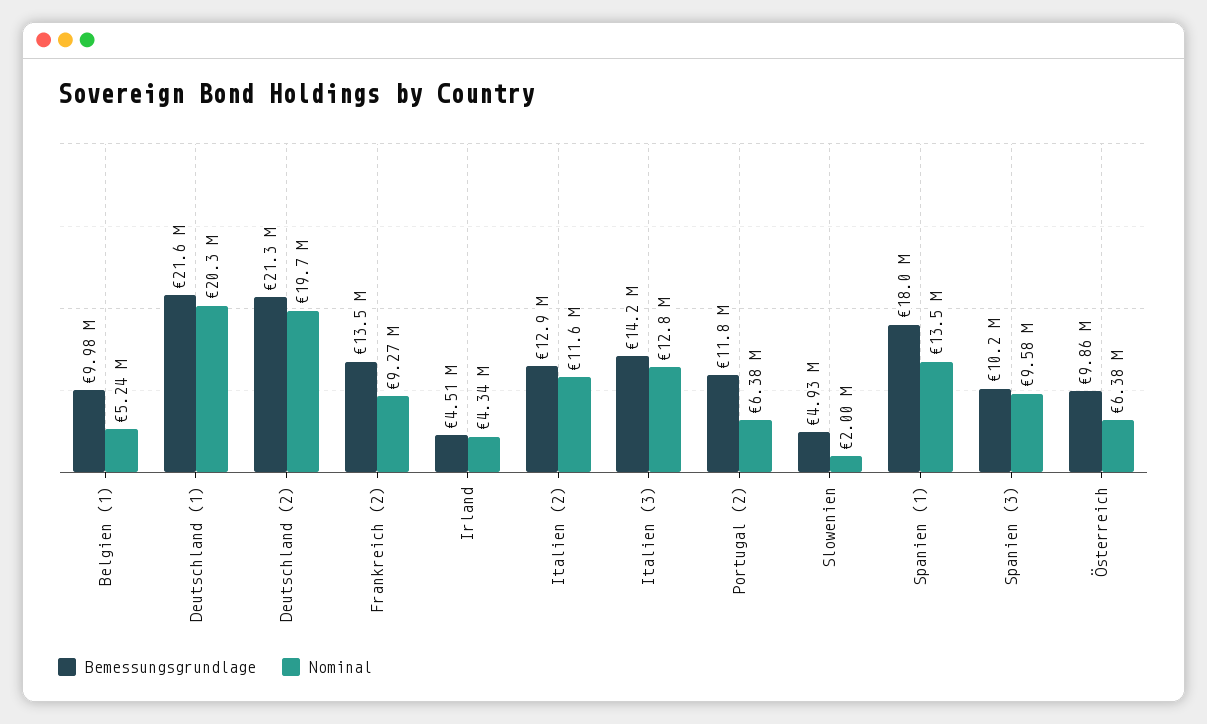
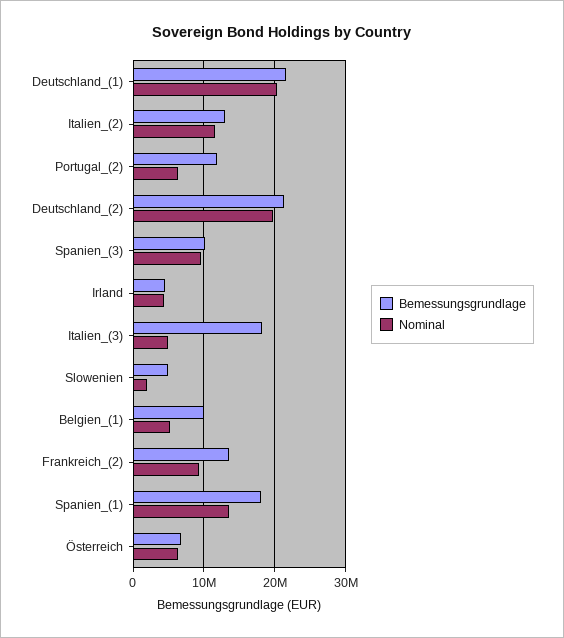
Bemessungsgrundlage, Italien (3): 14200000 -> 18000000
Nominal, Italien (3): 12800000 -> 5000000
Bemessungsgrundlage, Österreich: 9860000 -> 7000000

